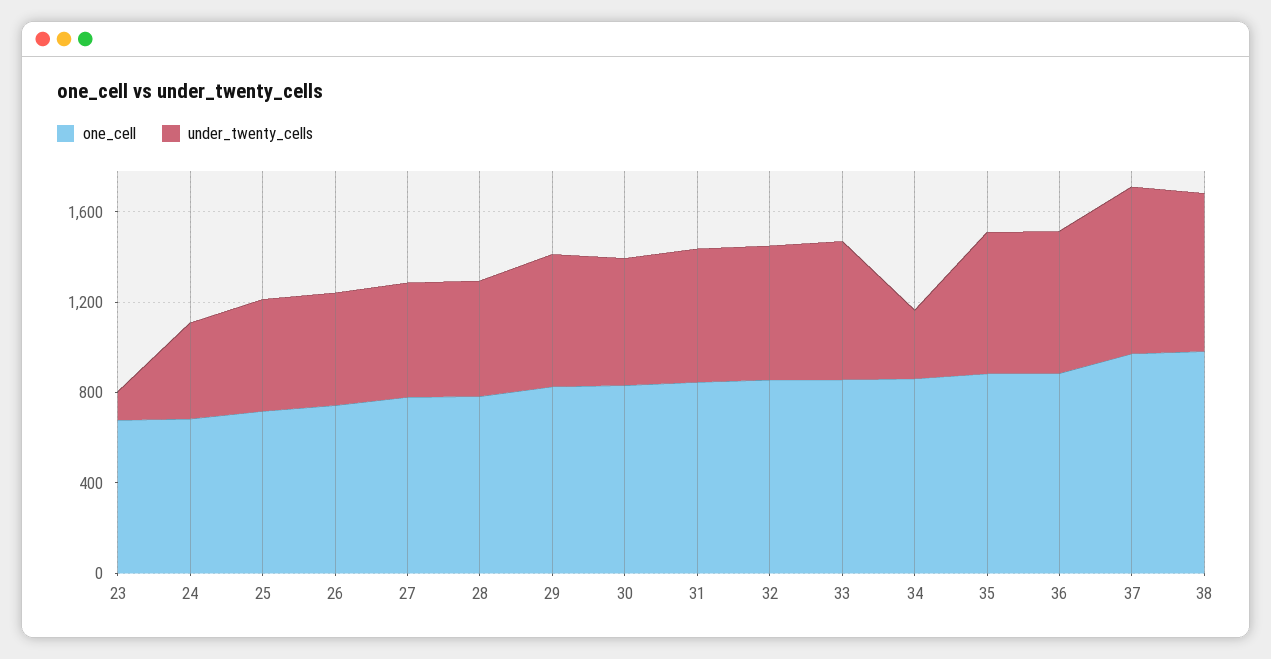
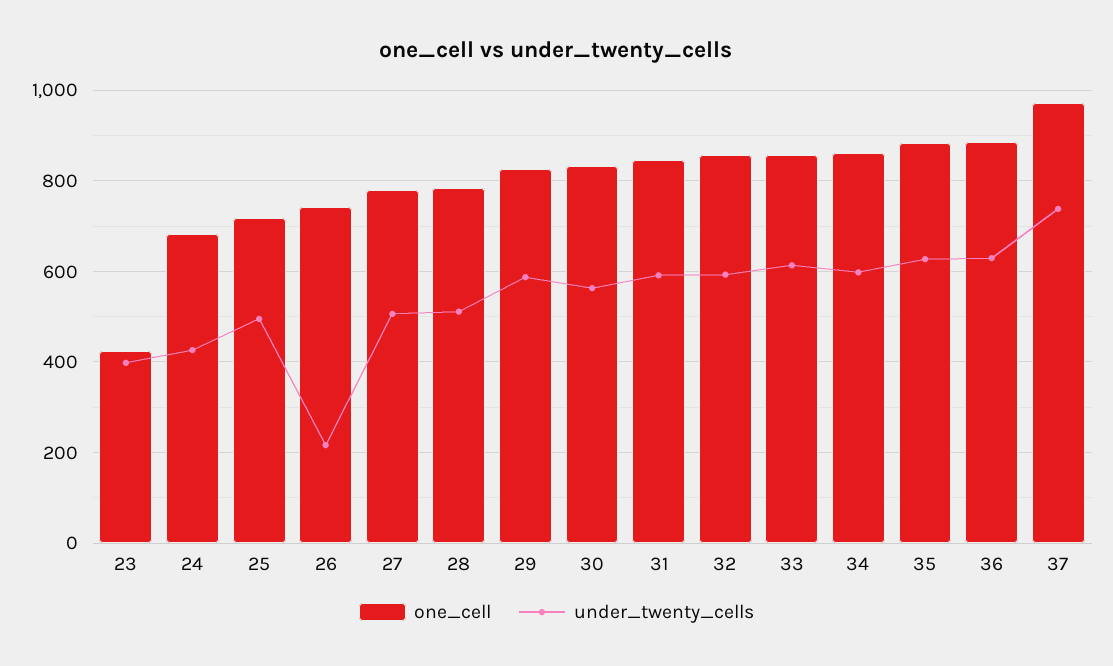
one_cell, 23: 700 -> 420
under_twenty_cells, 23: 100 -> 400
under_twenty_cells, 26: 500 -> 220
under_twenty_cells, 34: 300 -> 600
one_cell, 38: 1000 -> none
under_twenty_cells, 38: 700 -> none

